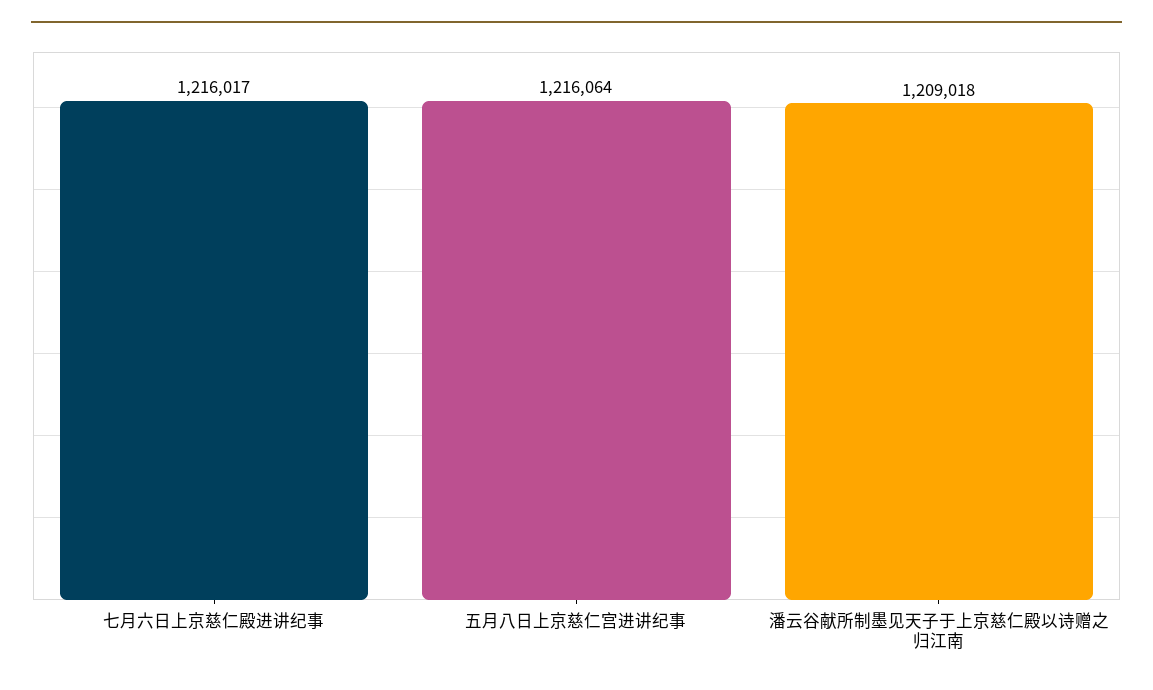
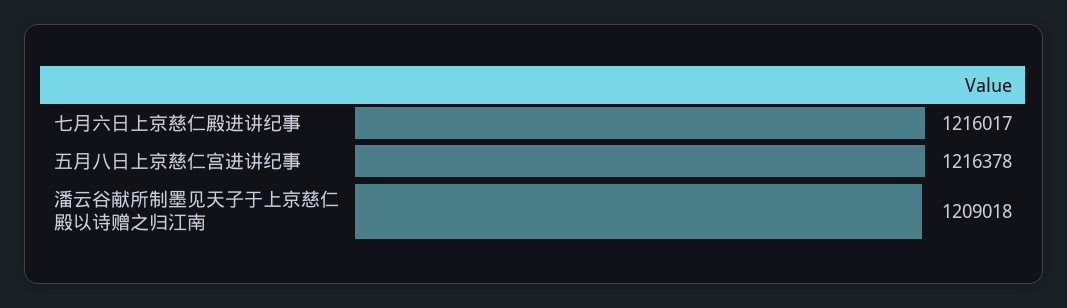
五月八日上京慈仁宫进讲纪事: 1216064 -> 1216378

